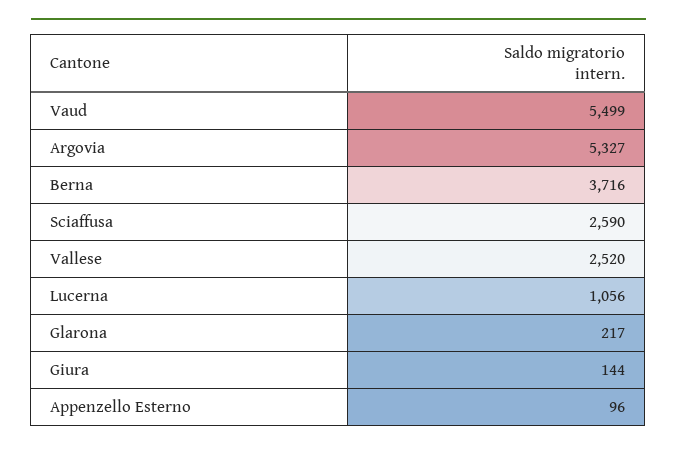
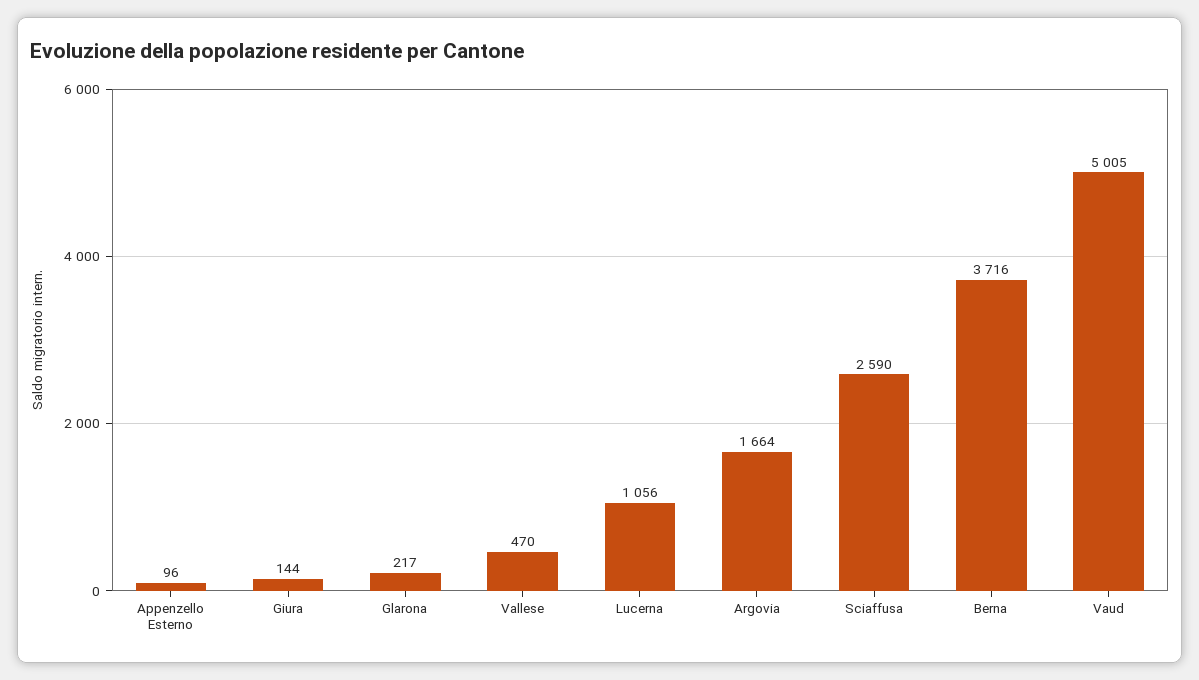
Vaud: 5499 -> 5005
Argovia: 5327 -> 1664
Vallese: 2520 -> 470

